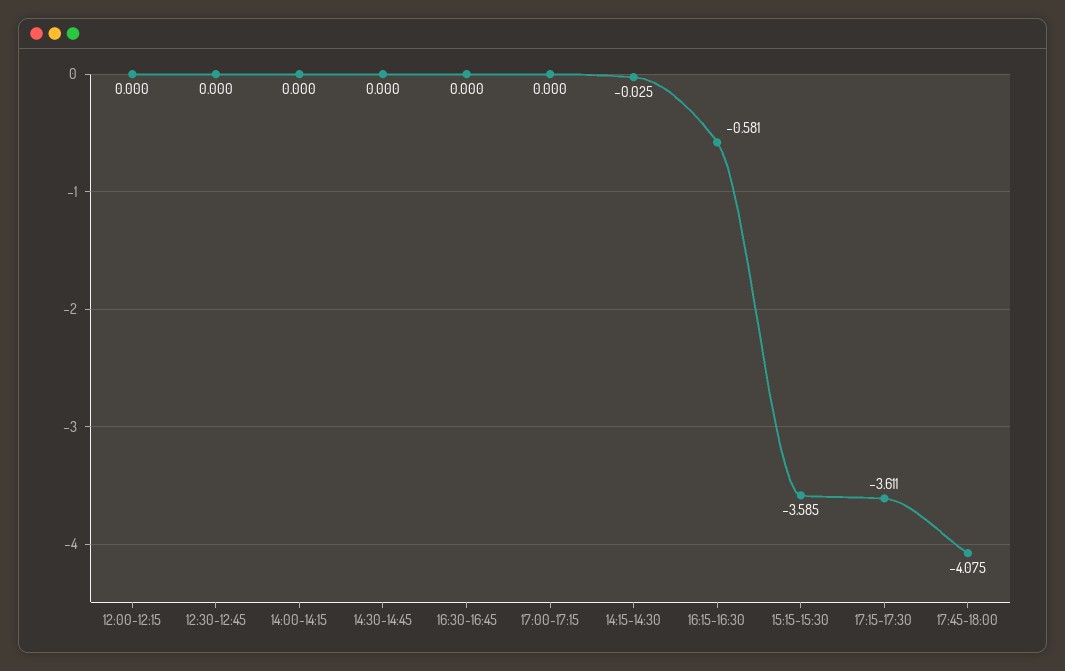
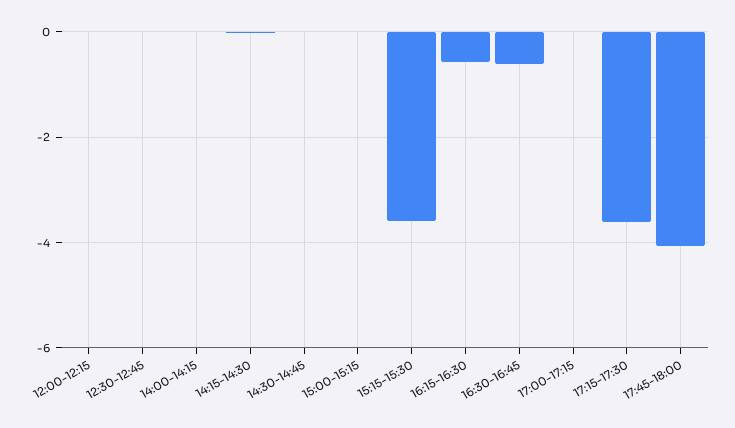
16:30-16:45: 0 -> -0.6
15:00-15:15: none -> 0

